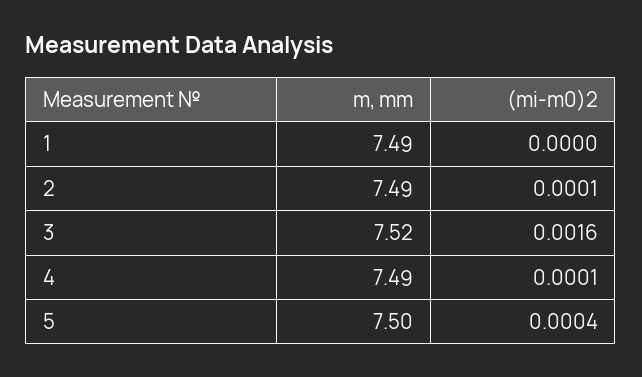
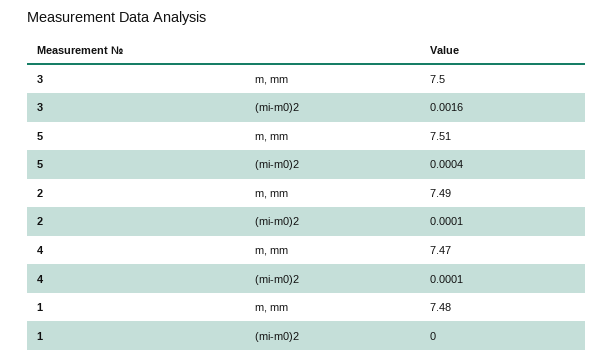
m, mm, 1: 7.49 -> 7.48
m, mm, 3: 7.52 -> 7.5
m, mm, 4: 7.49 -> 7.47
m, mm, 5: 7.5 -> 7.51

